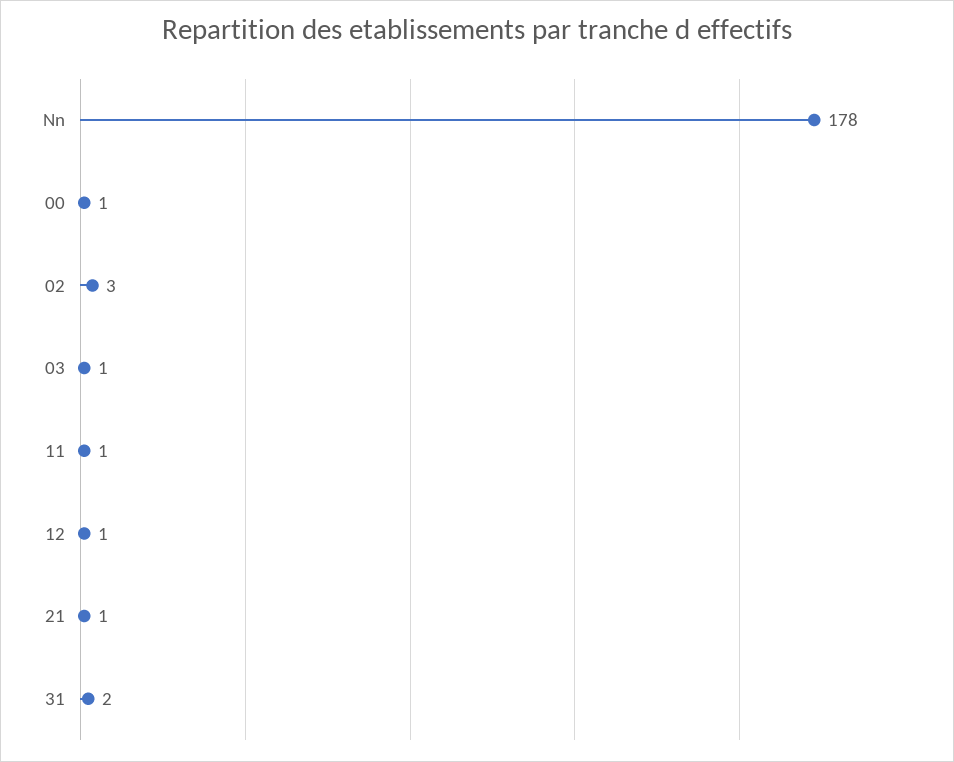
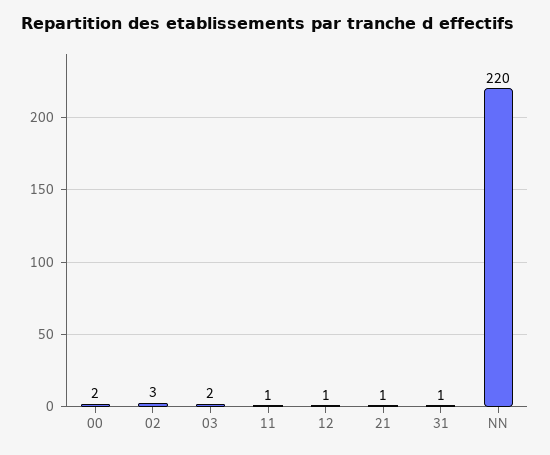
Nn: 178 -> 220
00: 1 -> 2
03: 1 -> 2
31: 2 -> 1

